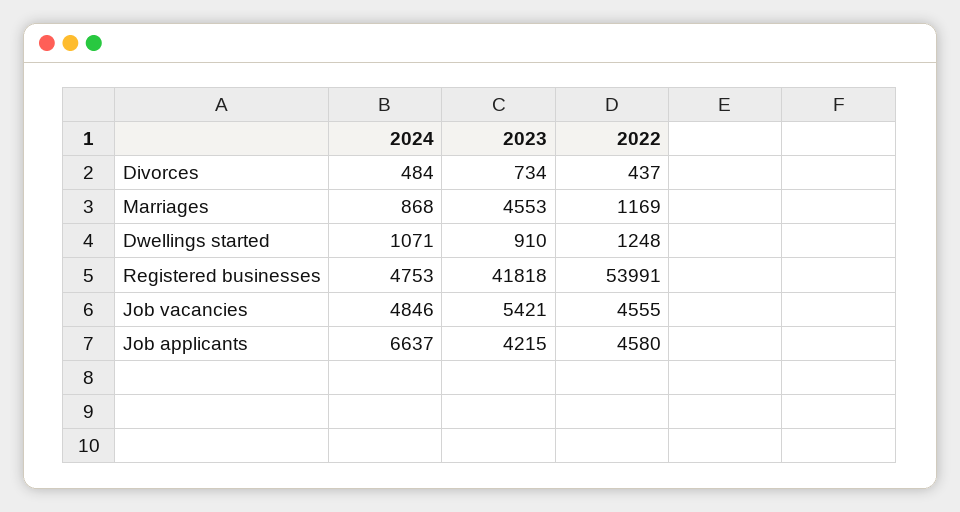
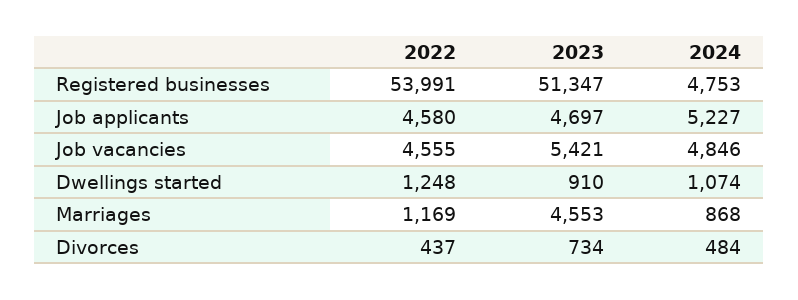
2024, Dwellings started: 1071 -> 1074
2023, Registered businesses: 41818 -> 51347
2024, Job applicants: 6637 -> 5227
2023, Job applicants: 4215 -> 4697

